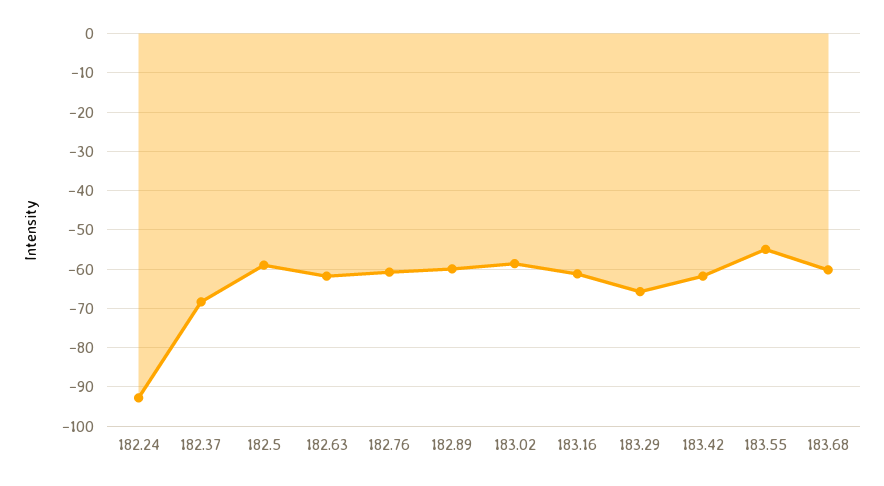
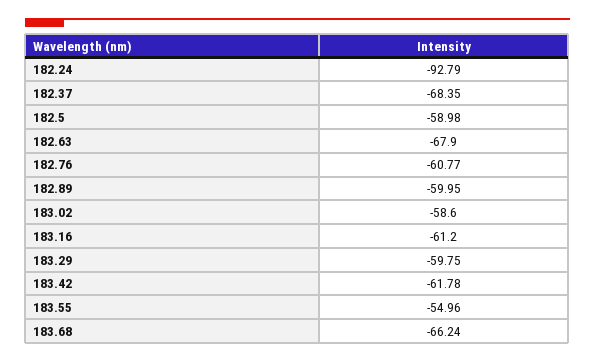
182.63: -62 -> -67.9
183.29: -66 -> -59.75
183.68: -60 -> -66.24

